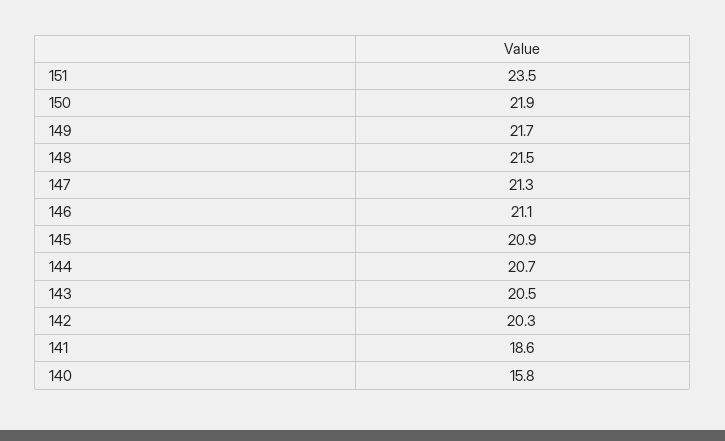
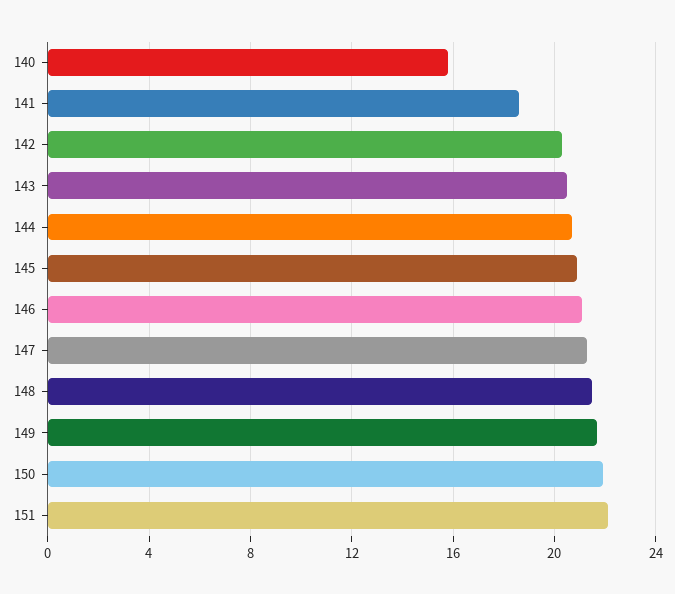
151: 23.5 -> 22

